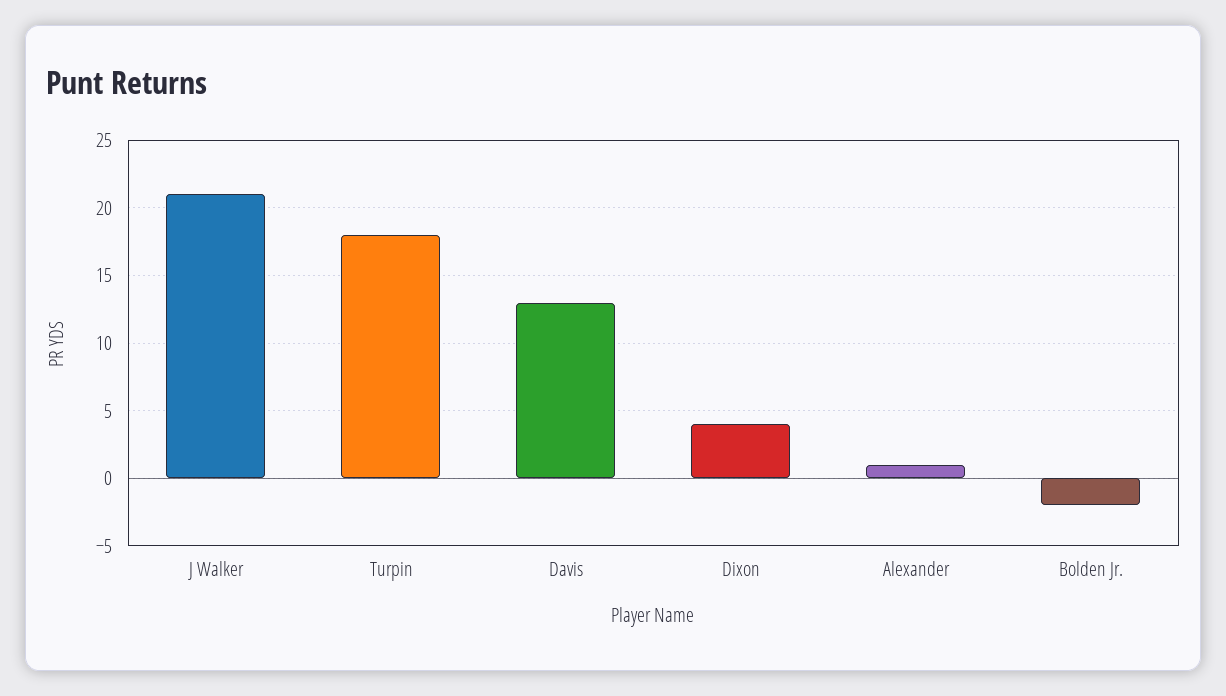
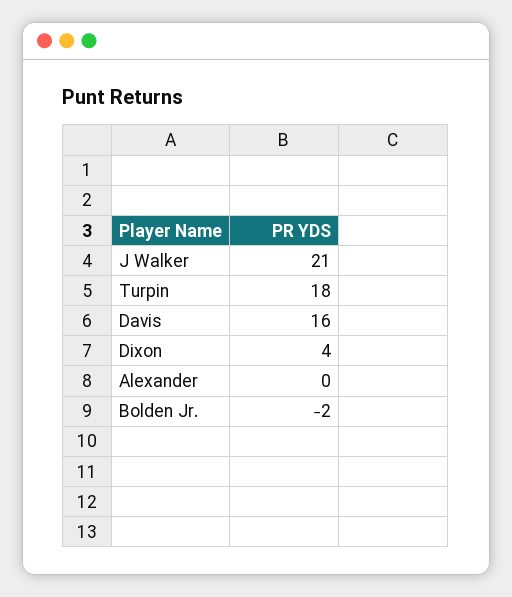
Davis: 13 -> 16
Alexander: 1 -> 0

